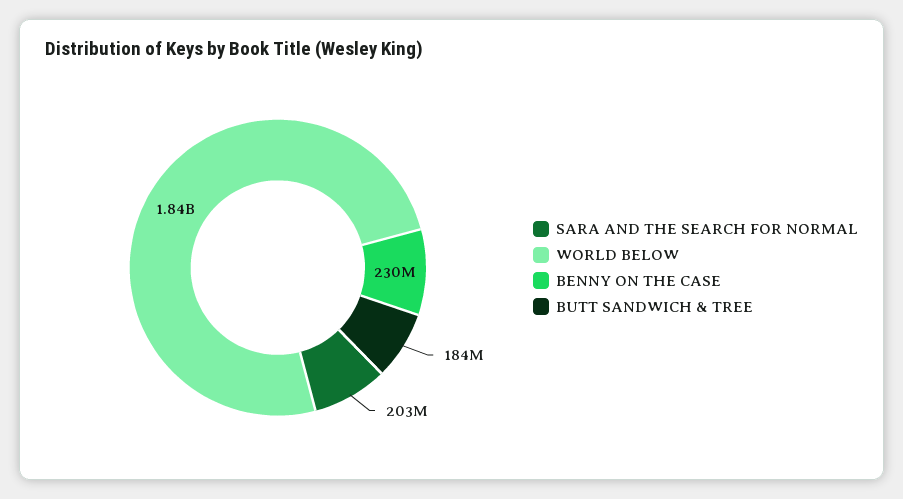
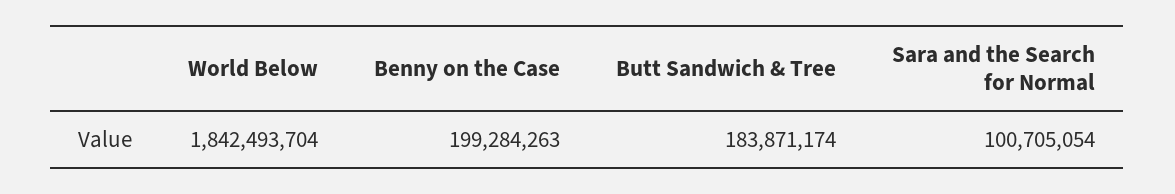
SARA AND THE SEARCH FOR NORMAL: 203000000 -> 100705054
BENNY ON THE CASE: 230000000 -> 199284263

